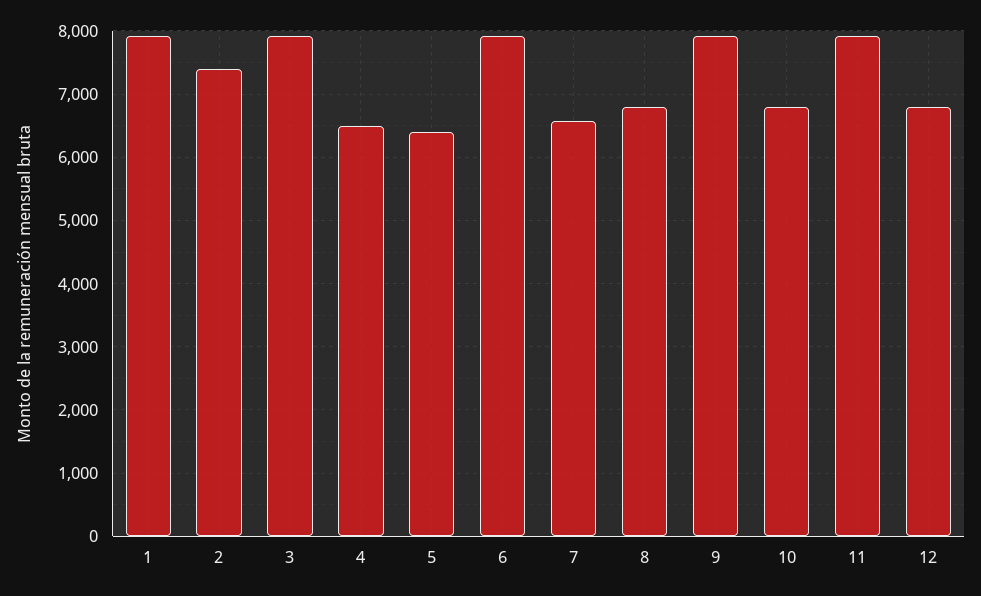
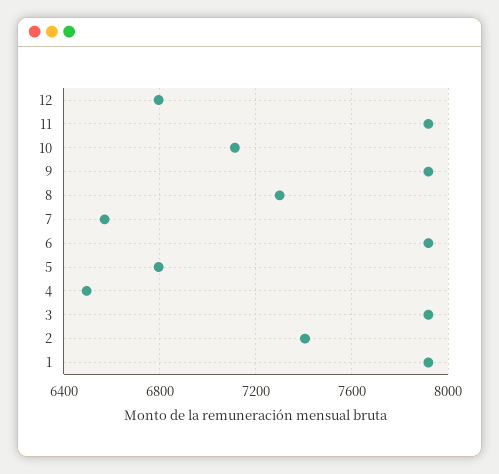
5: 6400 -> 6800
8: 6800 -> 7300
10: 6800 -> 7100

